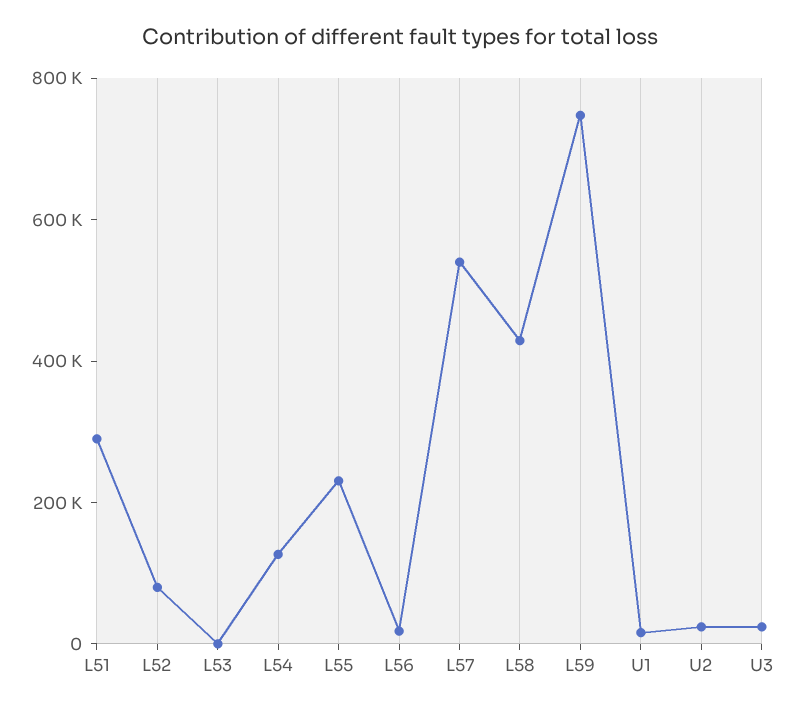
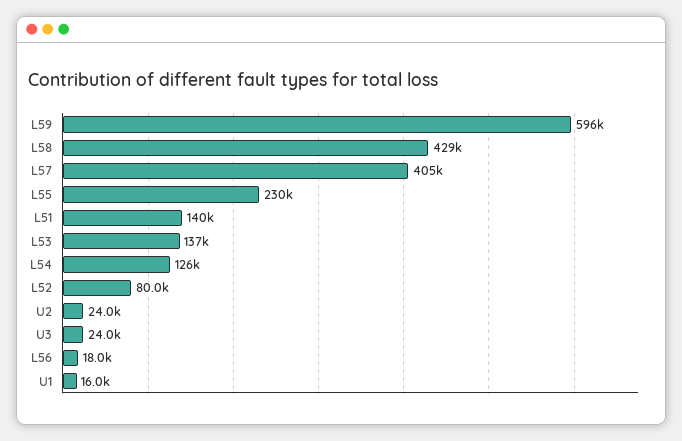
L51: 300000 -> 140000
L53: 0 -> 137000
L57: 550000 -> 405000
L59: 750000 -> 596000

